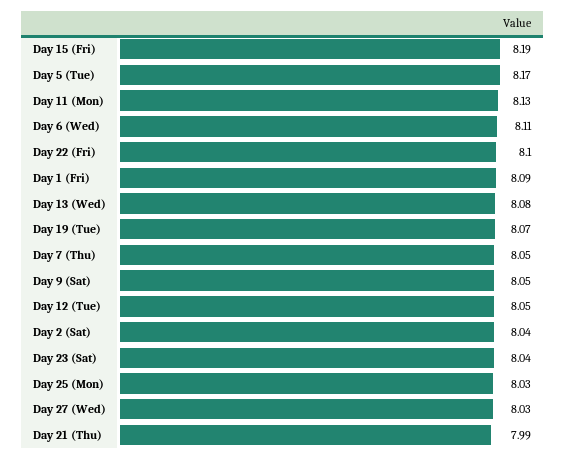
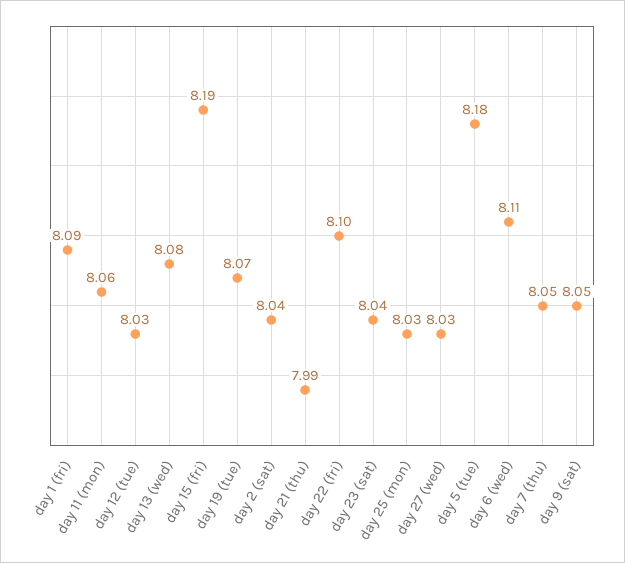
Day 5 (Tue): 8.17 -> 8.18
Day 11 (Mon): 8.13 -> 8.06
Day 12 (Tue): 8.05 -> 8.03

